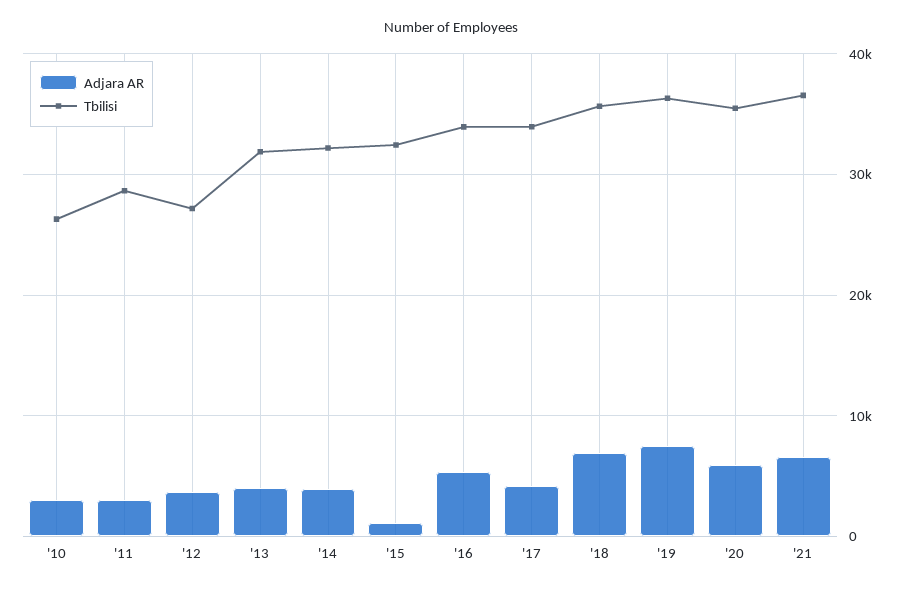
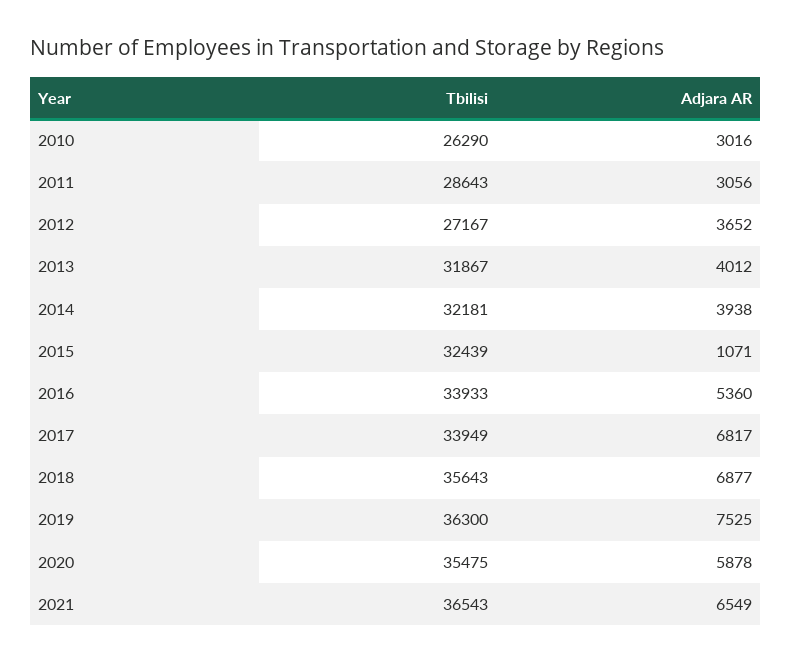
Adjara AR, '17: 4000 -> 6817

